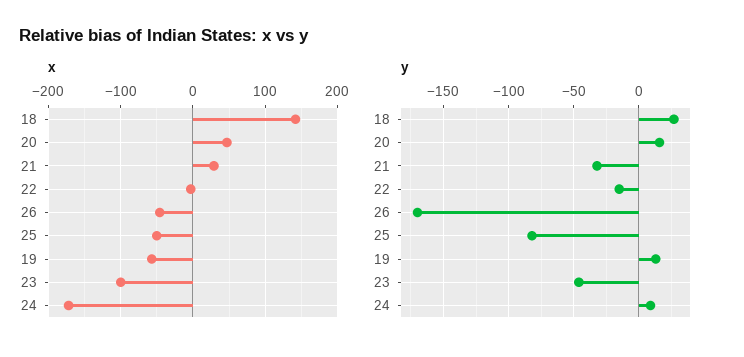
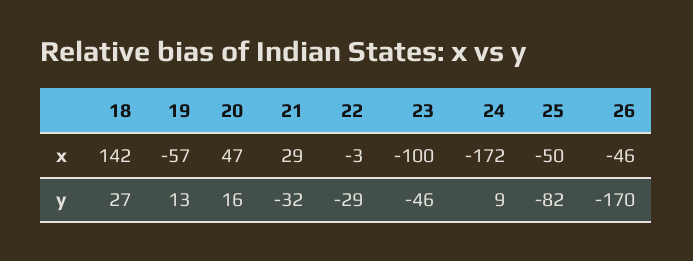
y, 22: -15 -> -29

